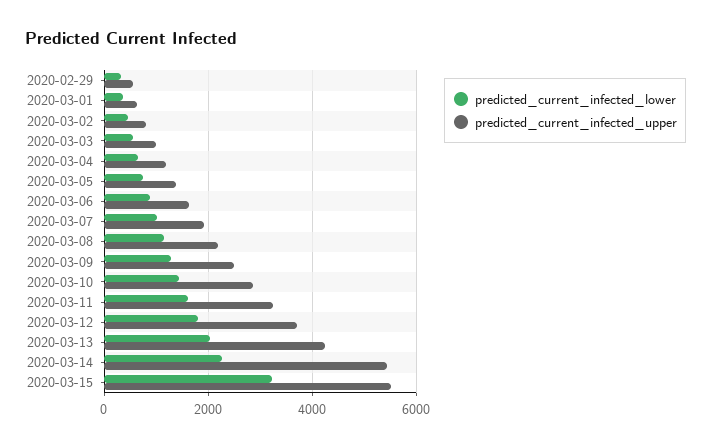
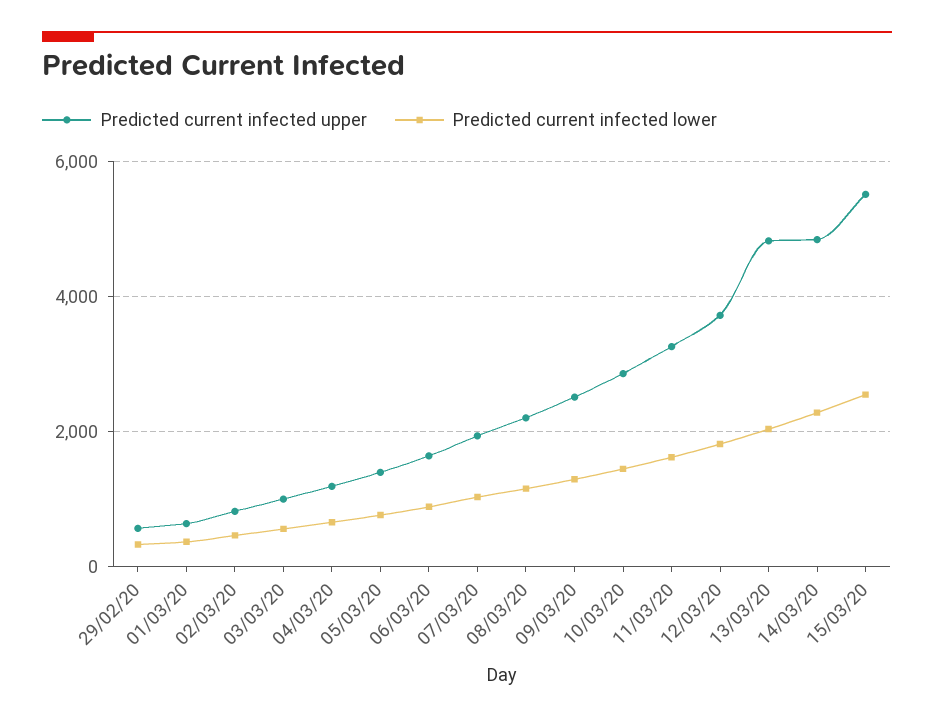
predicted_current_infected_upper, 2020-03-13: 4200 -> 4800
predicted_current_infected_upper, 2020-03-14: 5400 -> 4800
predicted_current_infected_lower, 2020-03-15: 3200 -> 2600

